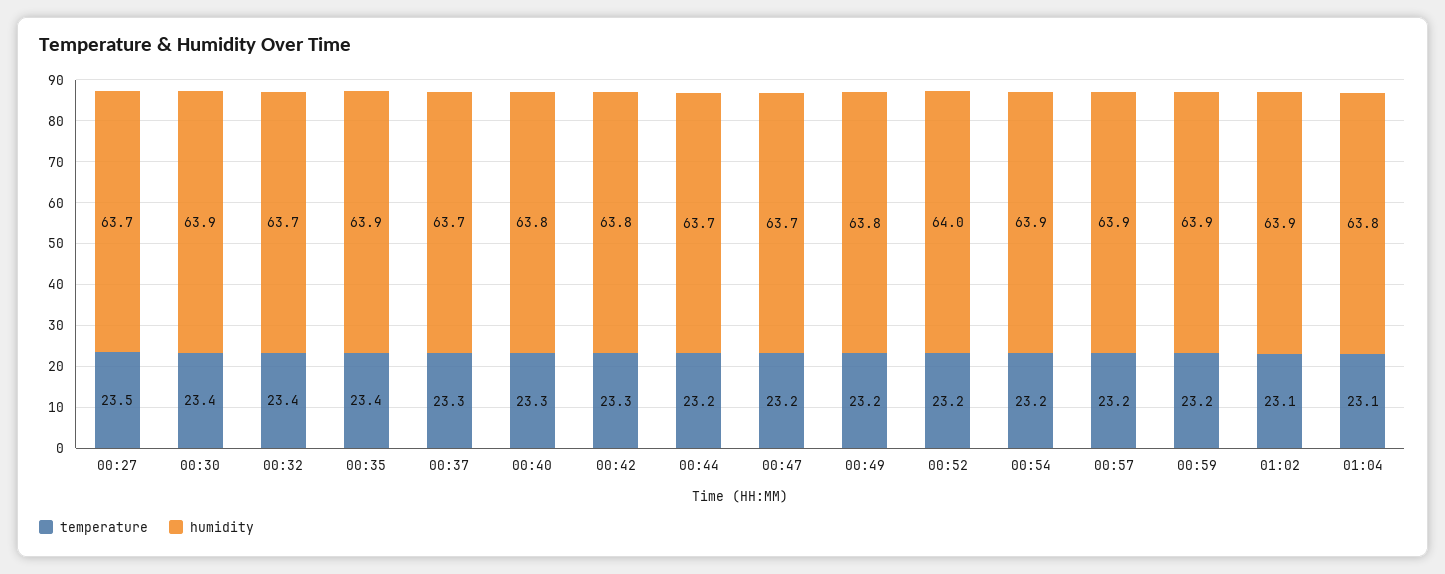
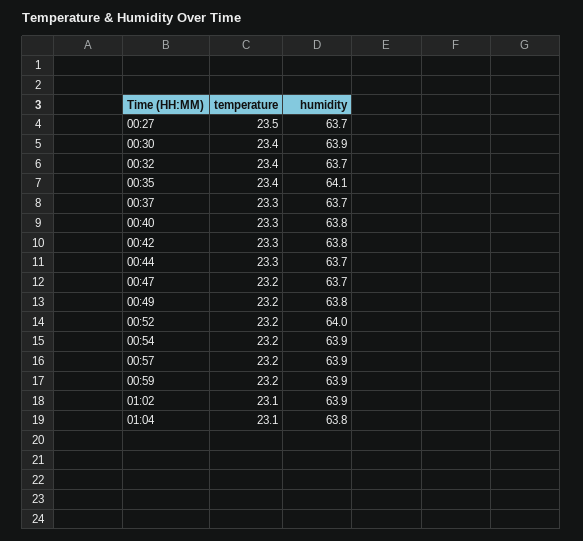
humidity, 00:35: 63.9 -> 64.1
temperature, 00:44: 23.2 -> 23.3

